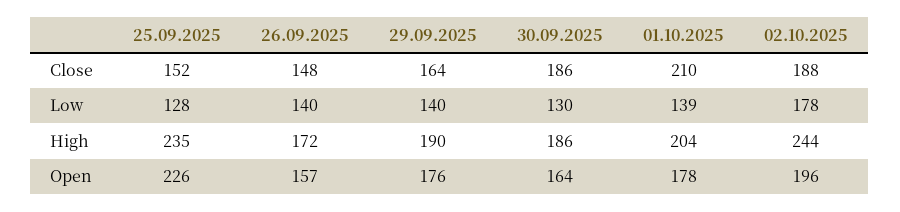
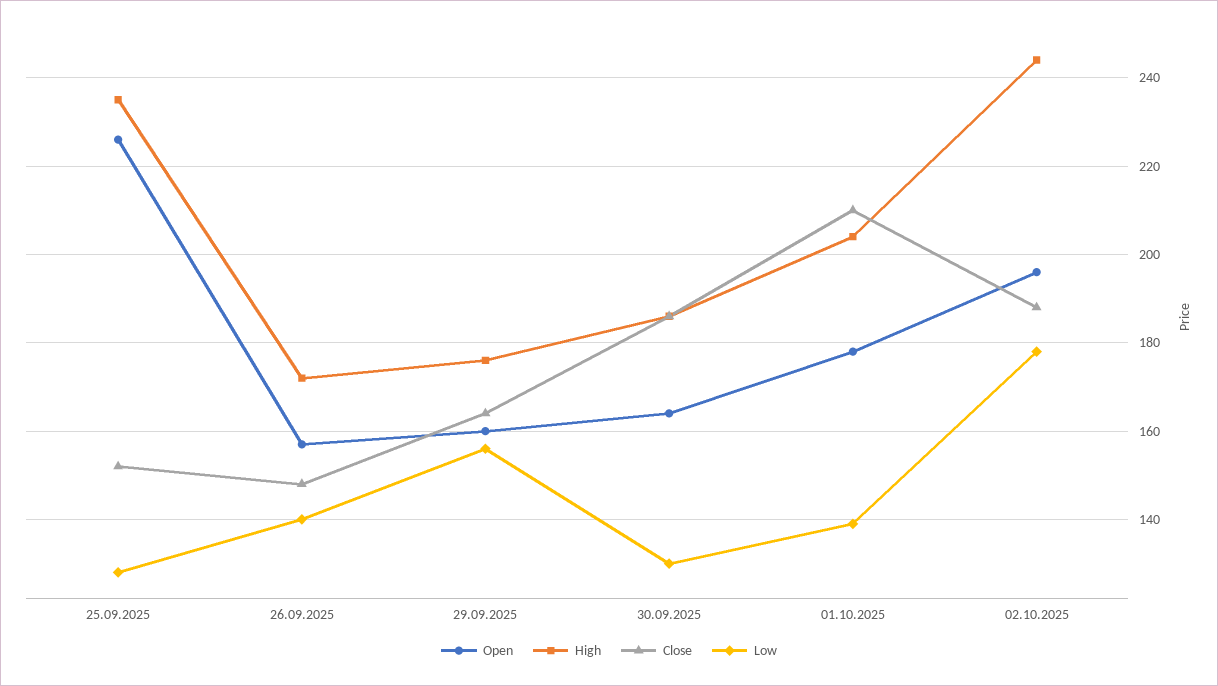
Low, 29.09.2025: 140 -> 155
High, 29.09.2025: 190 -> 175
Open, 29.09.2025: 176 -> 160

